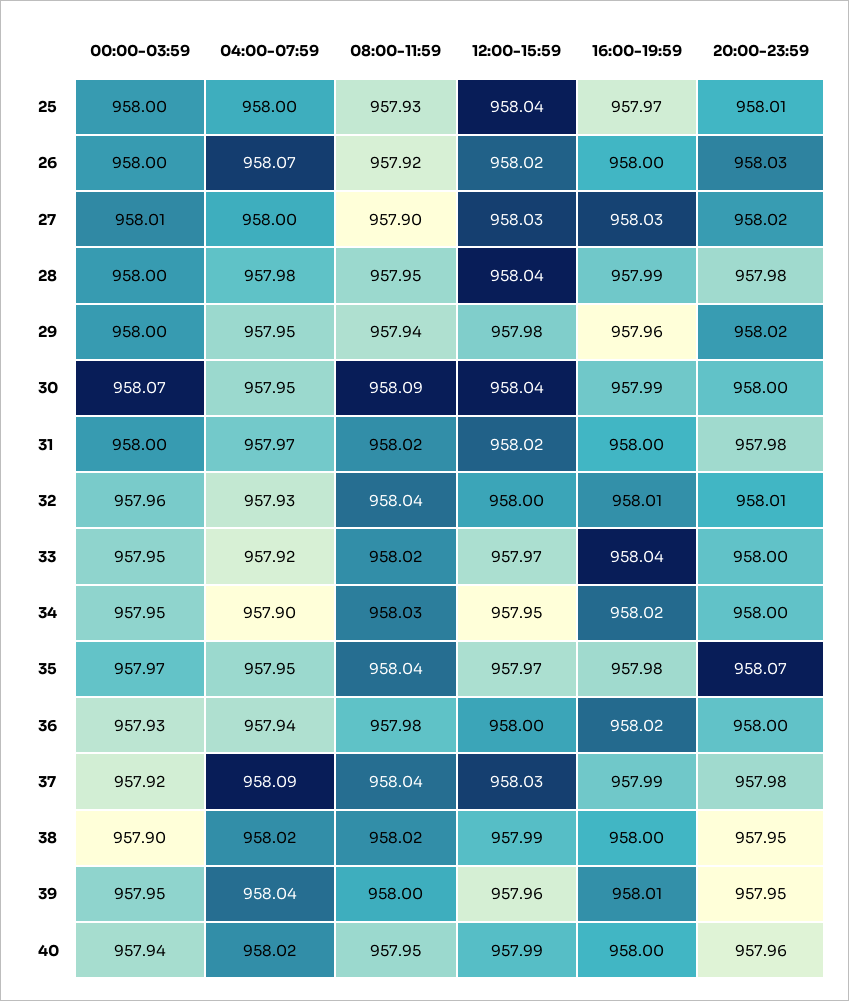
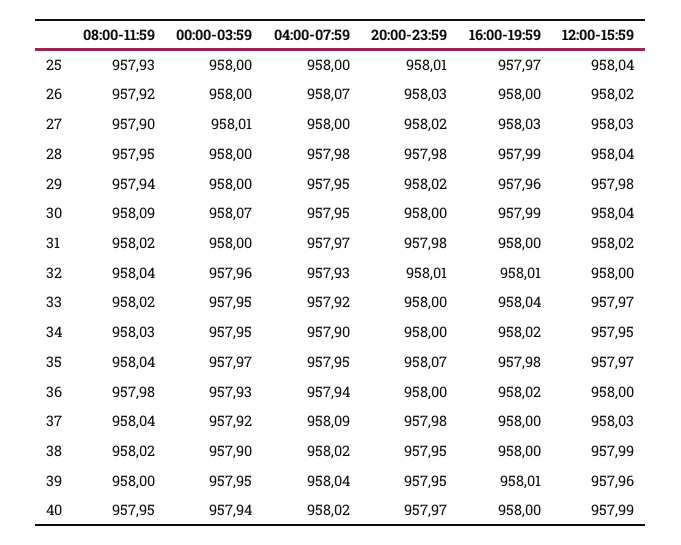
16:00-19:59, 37: 957.99 -> 958
20:00-23:59, 40: 957.96 -> 957.97

